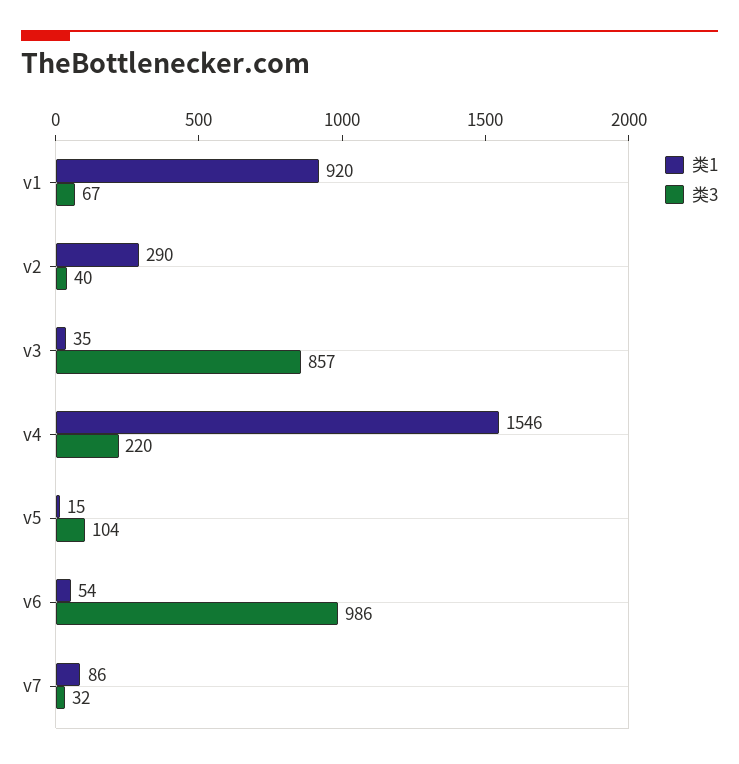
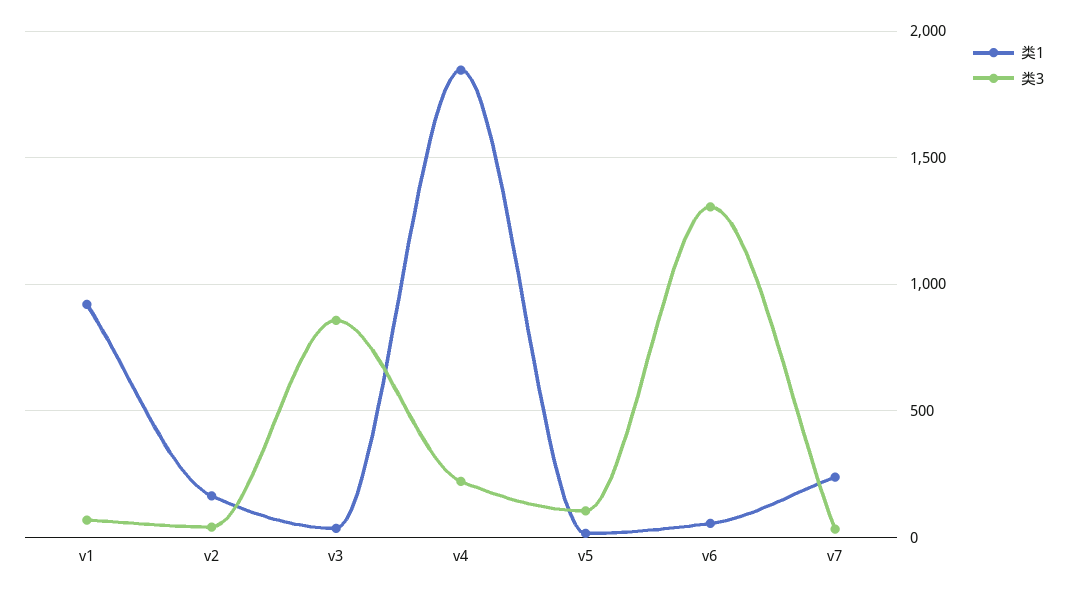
类1, v2: 290 -> 150
类1, v4: 1546 -> 1850
类3, v6: 986 -> 1300
类1, v7: 86 -> 250

